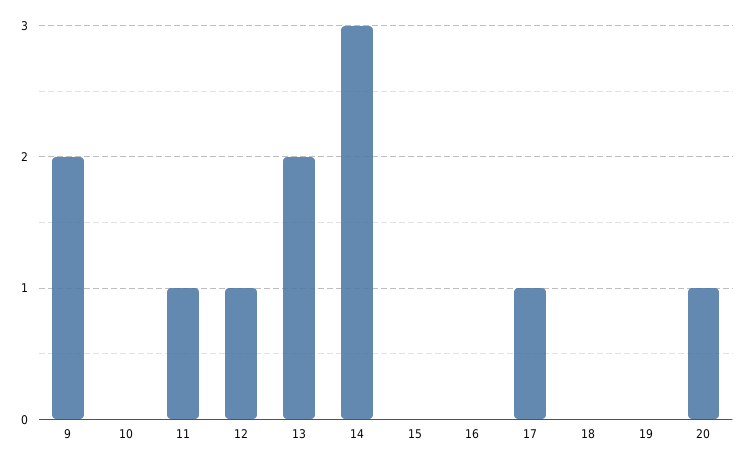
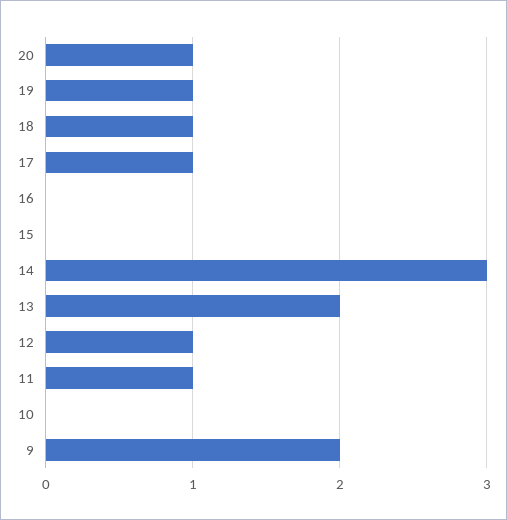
18: 0 -> 1
19: 0 -> 1

